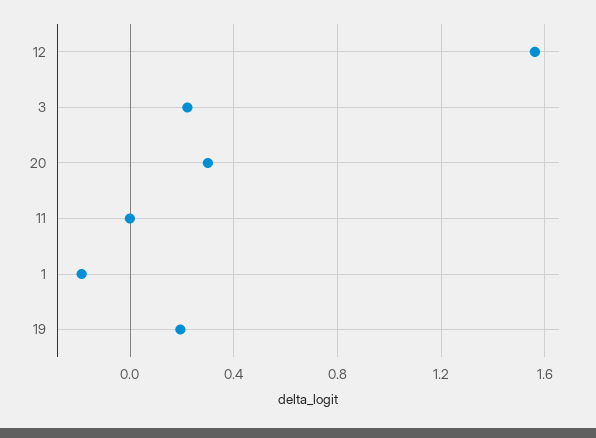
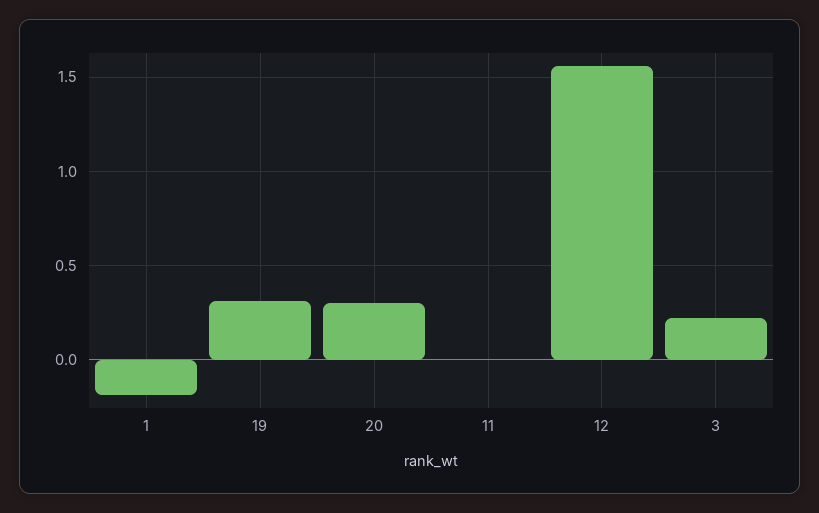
19: 0.2 -> 0.3

